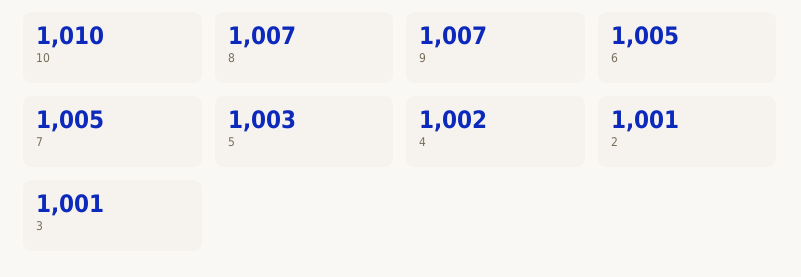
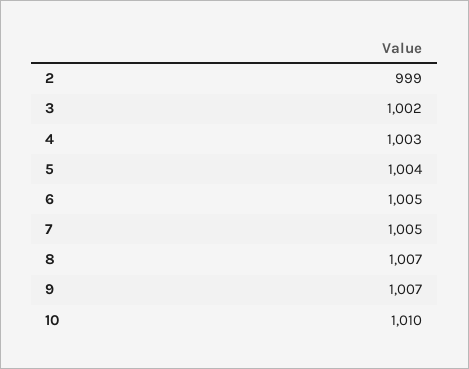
5: 1003 -> 1004
4: 1002 -> 1003
2: 1001 -> 999
3: 1001 -> 1002

